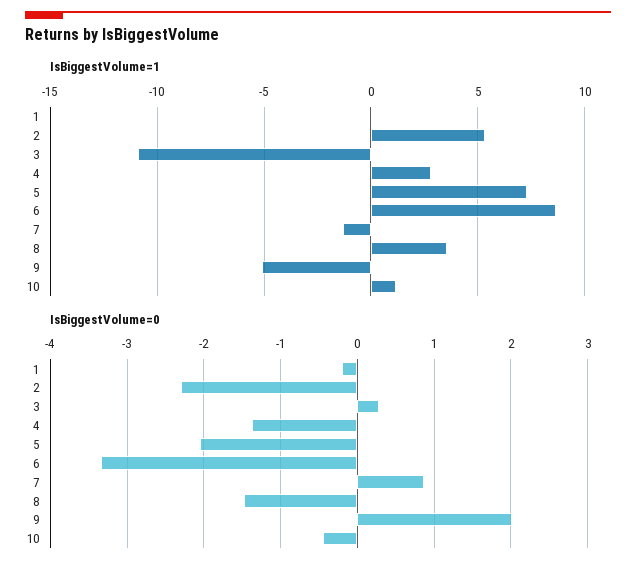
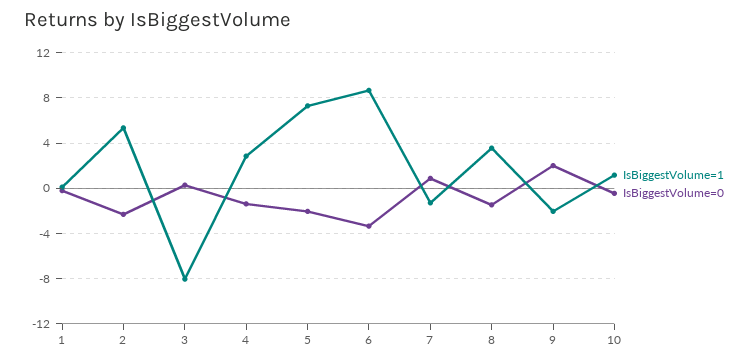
IsBiggestVolume=1, 3: -11 -> -8
IsBiggestVolume=1, 9: -5 -> -2

